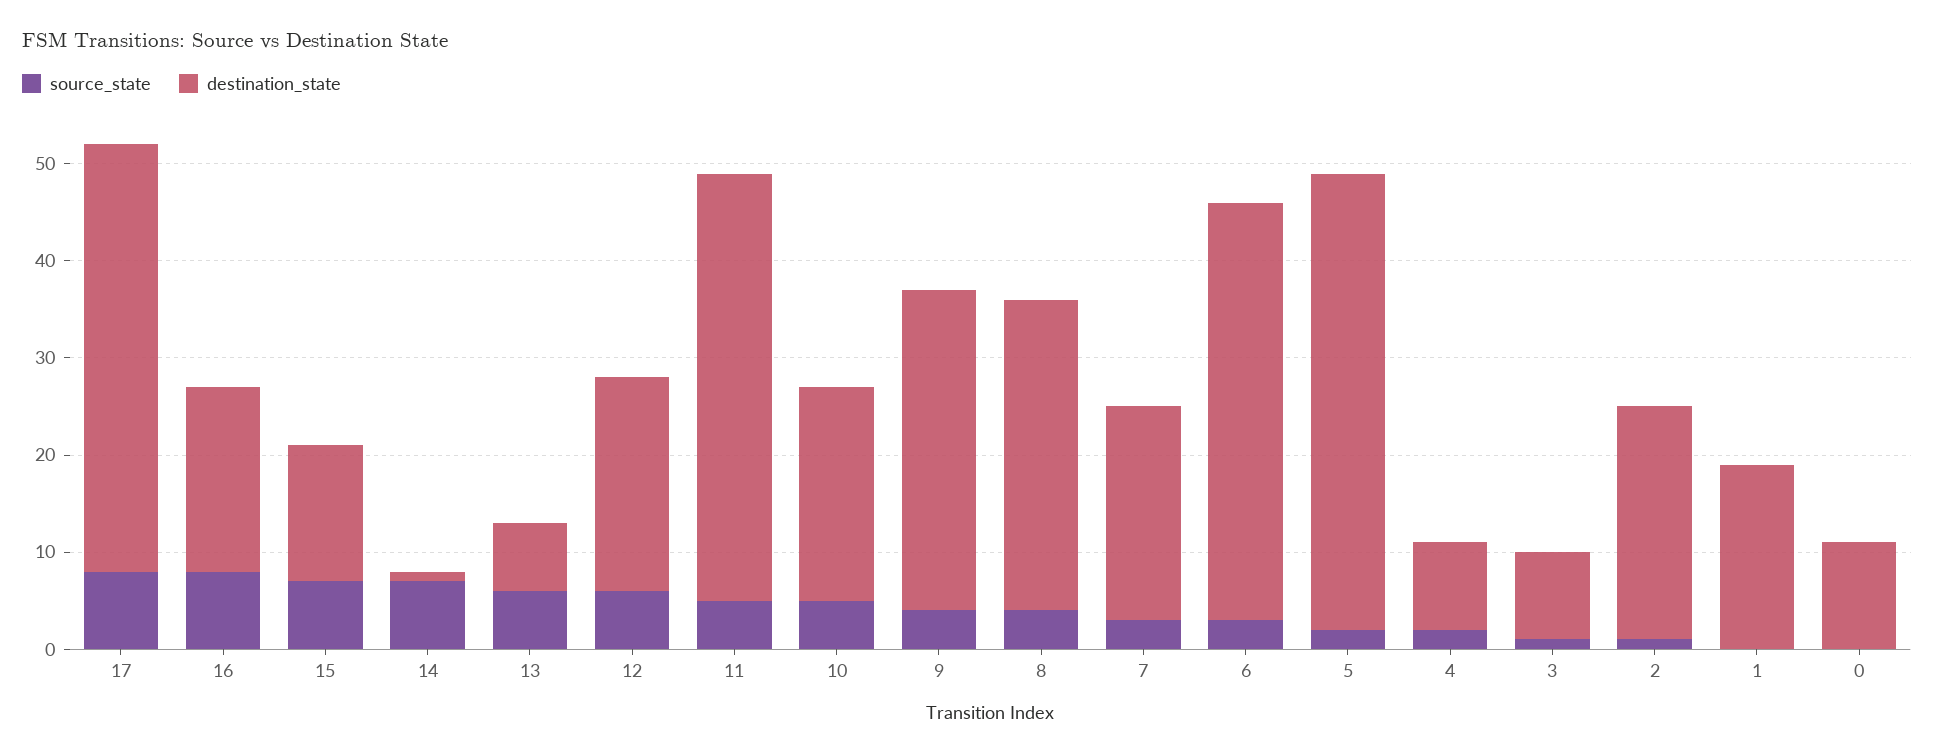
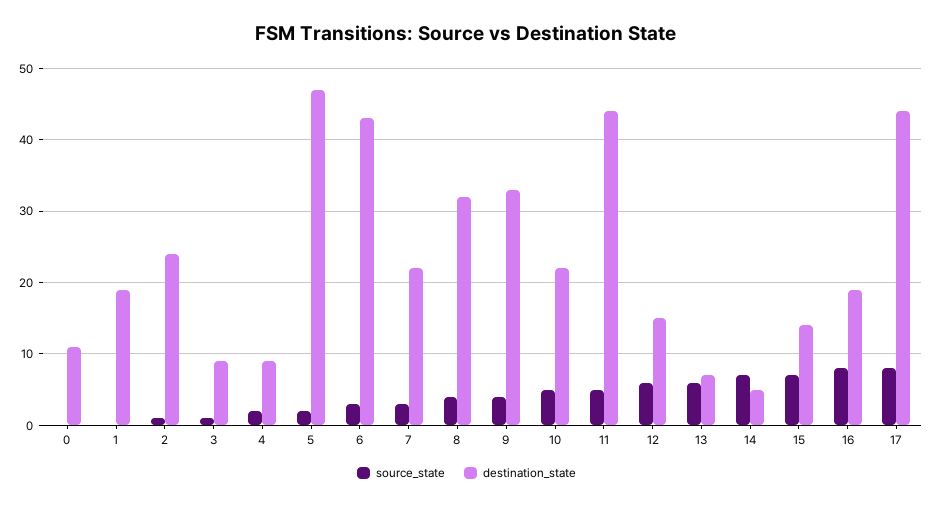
destination_state, 14: 1 -> 5
destination_state, 12: 22 -> 15

